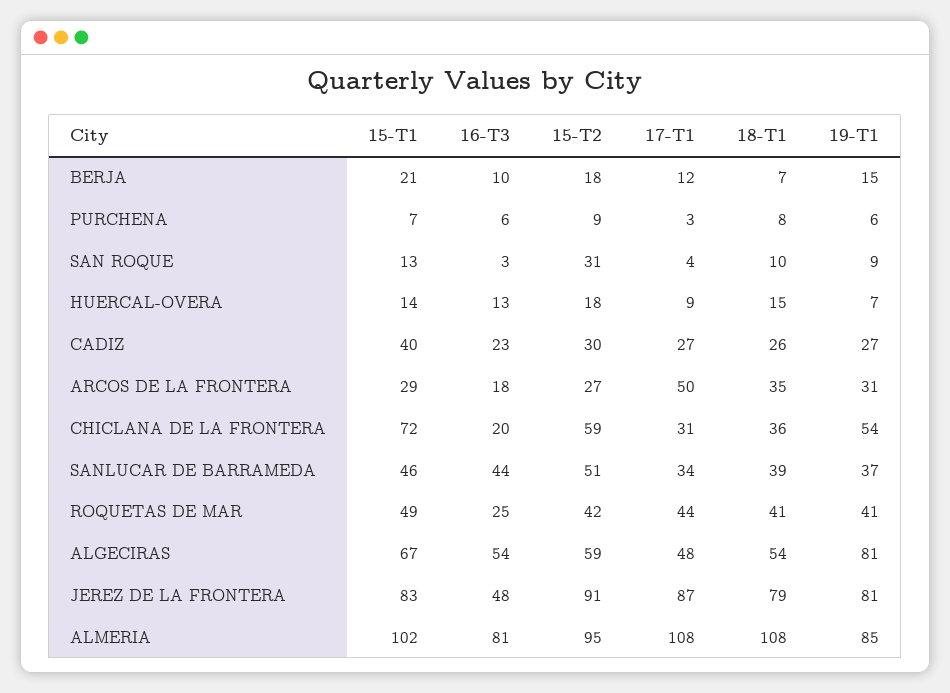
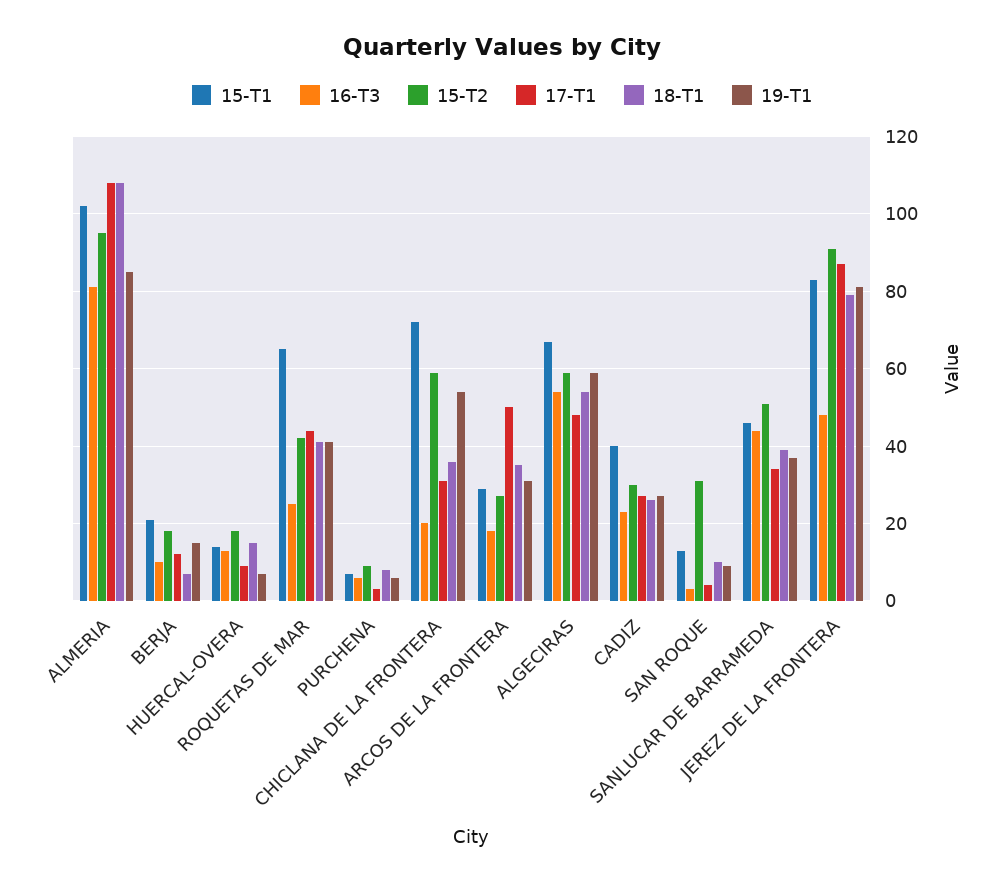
15-T1, ROQUETAS DE MAR: 49 -> 65
19-T1, ALGECIRAS: 81 -> 60

